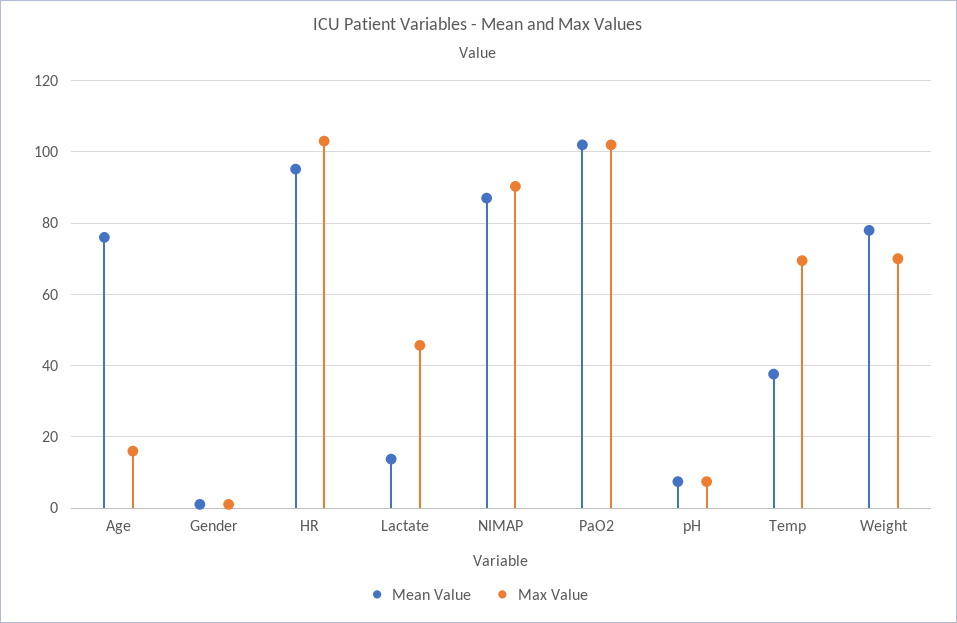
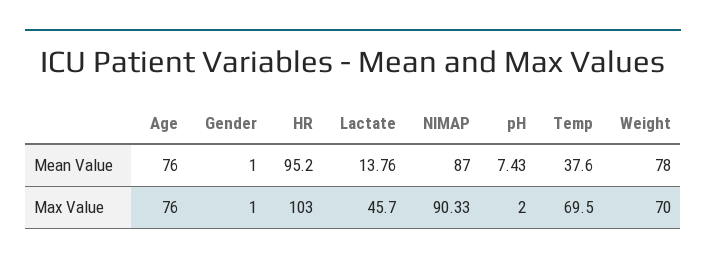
Max Value, Age: 16 -> 76
Mean Value, PaO2: 102 -> none
Max Value, PaO2: 102 -> none
Max Value, pH: 8 -> 2

